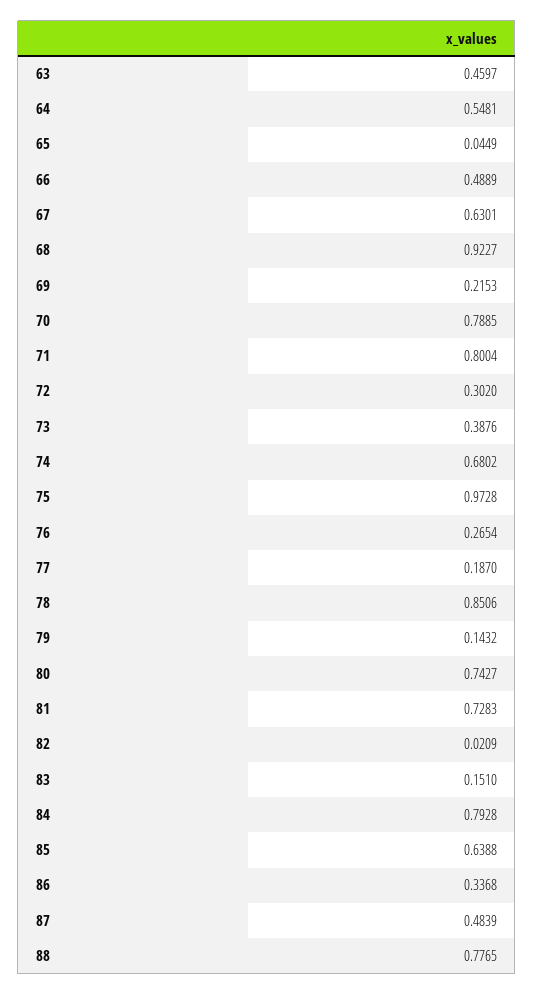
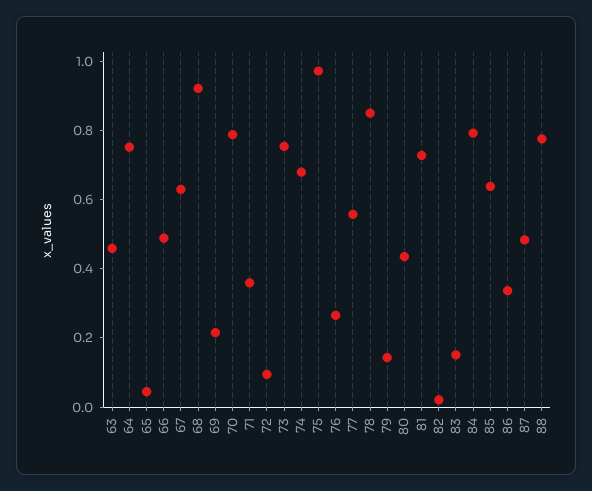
64: 0.5481 -> 0.75
71: 0.8004 -> 0.35
72: 0.302 -> 0.1
73: 0.3876 -> 0.75
77: 0.187 -> 0.55
80: 0.7427 -> 0.45

